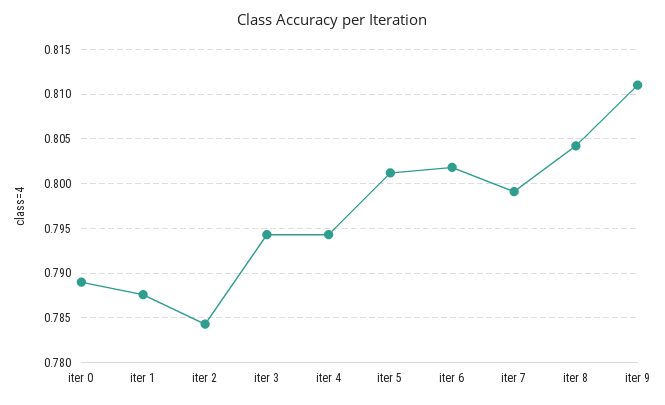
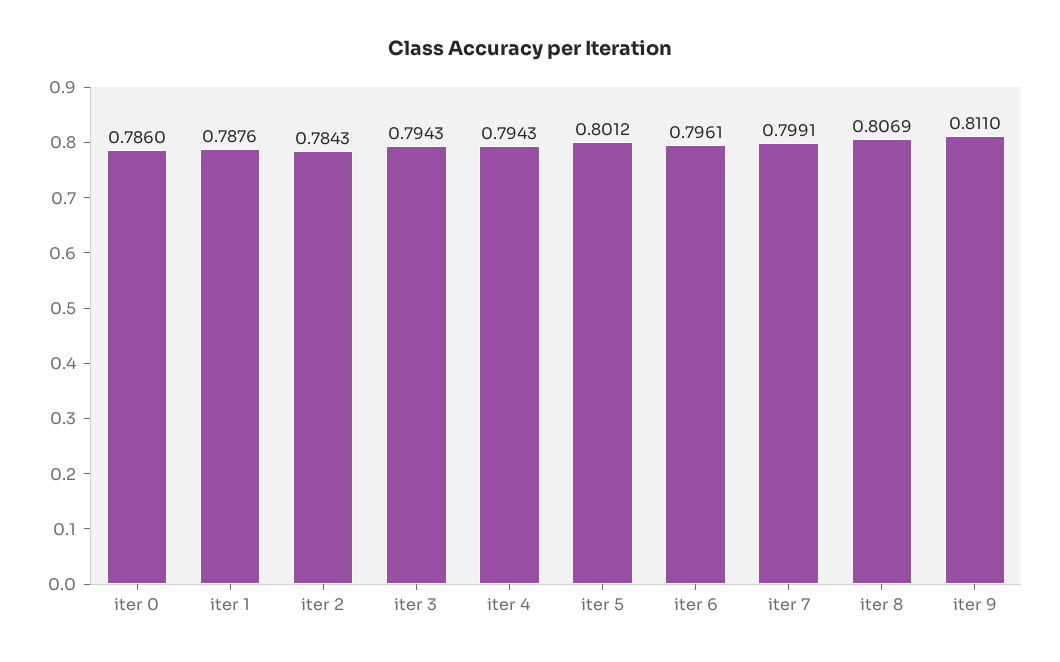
iter 0: 0.789 -> 0.786
iter 6: 0.802 -> 0.7961
iter 8: 0.804 -> 0.8069

